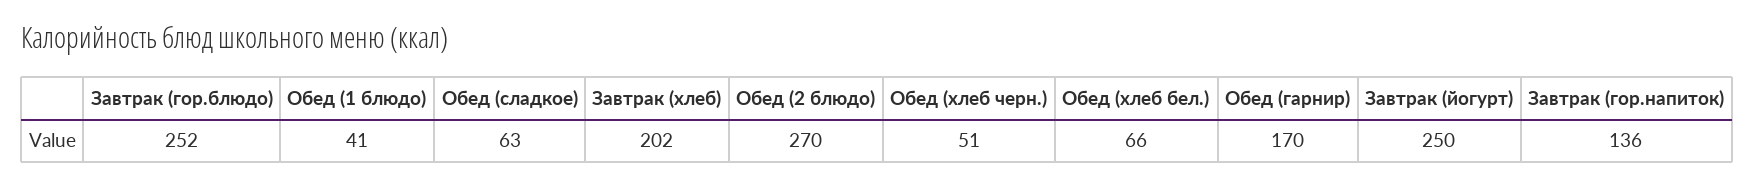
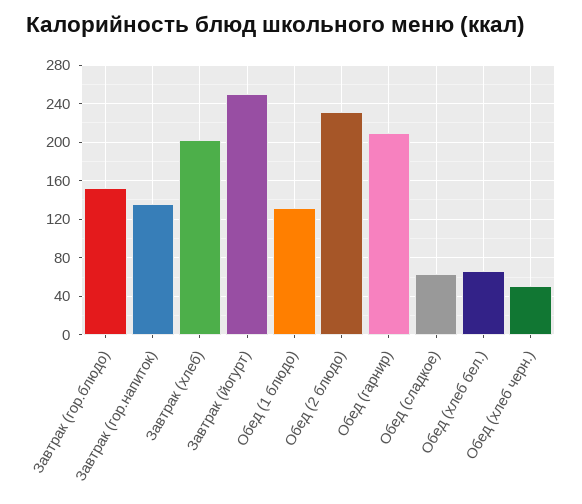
Завтрак (гор.блюдо): 252 -> 150
Обед (1 блюдо): 41 -> 130
Обед (2 блюдо): 270 -> 230
Обед (гарнир): 170 -> 210

